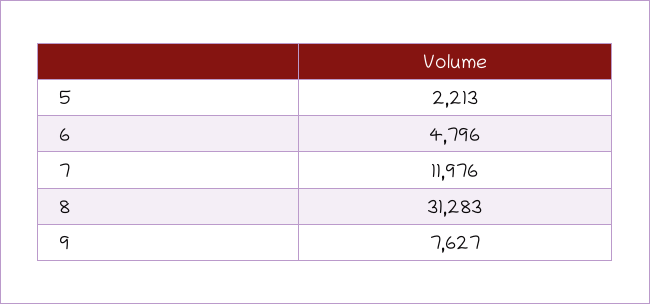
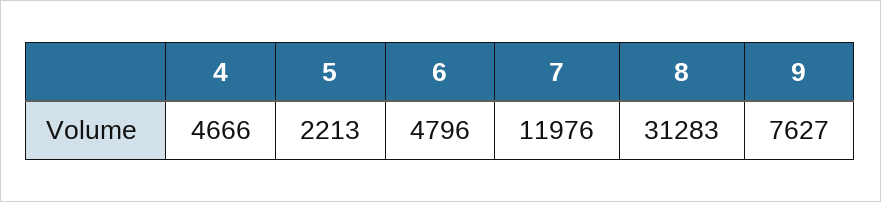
4: none -> 4666

